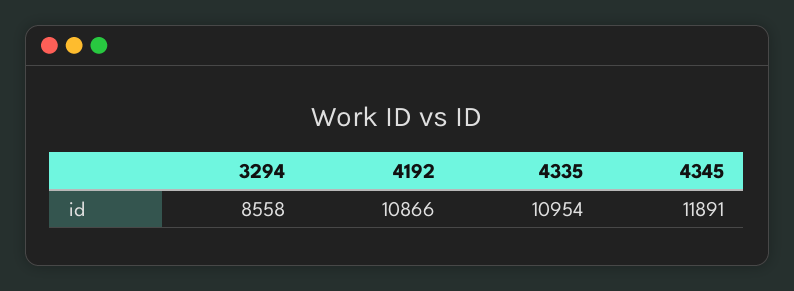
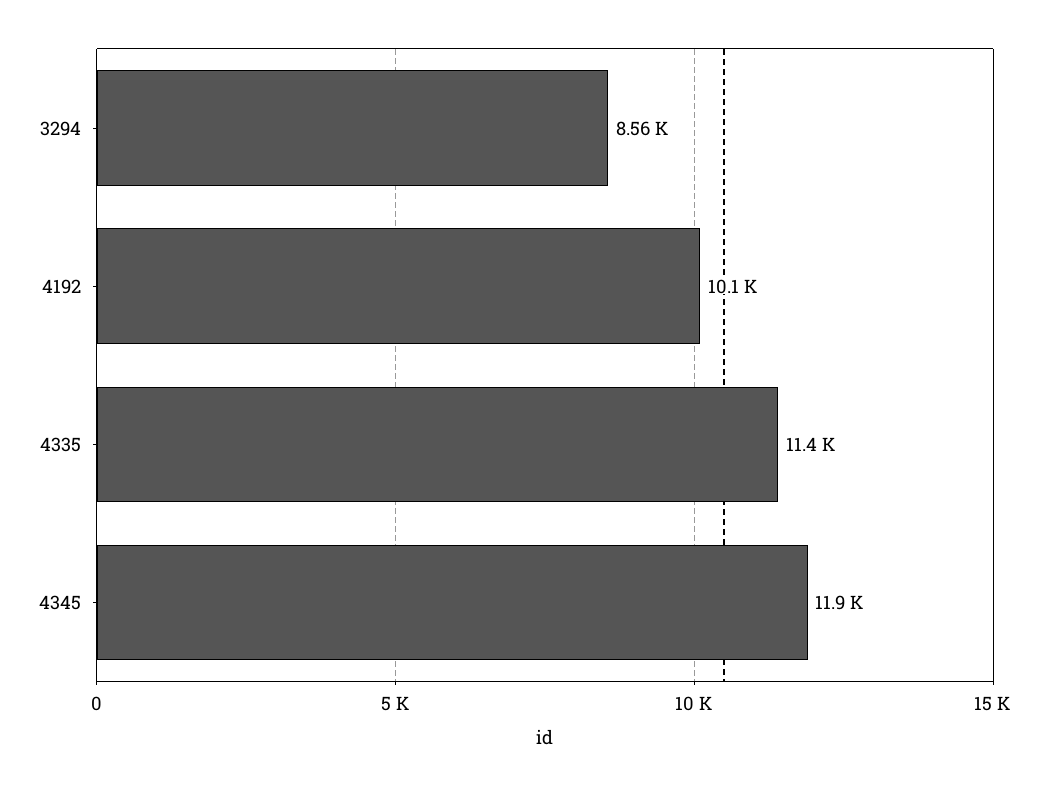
4192: 10866 -> 10100
4335: 10954 -> 11400

